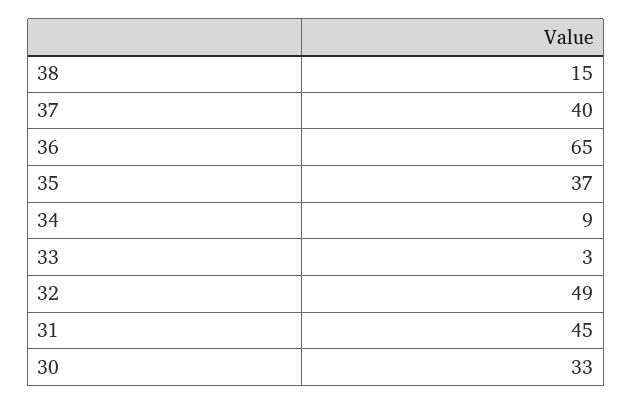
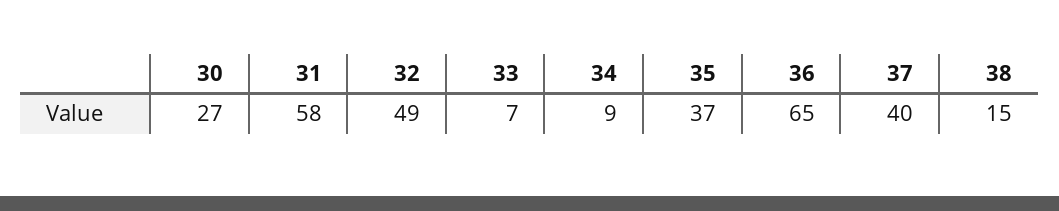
33: 3 -> 7
31: 45 -> 58
30: 33 -> 27

